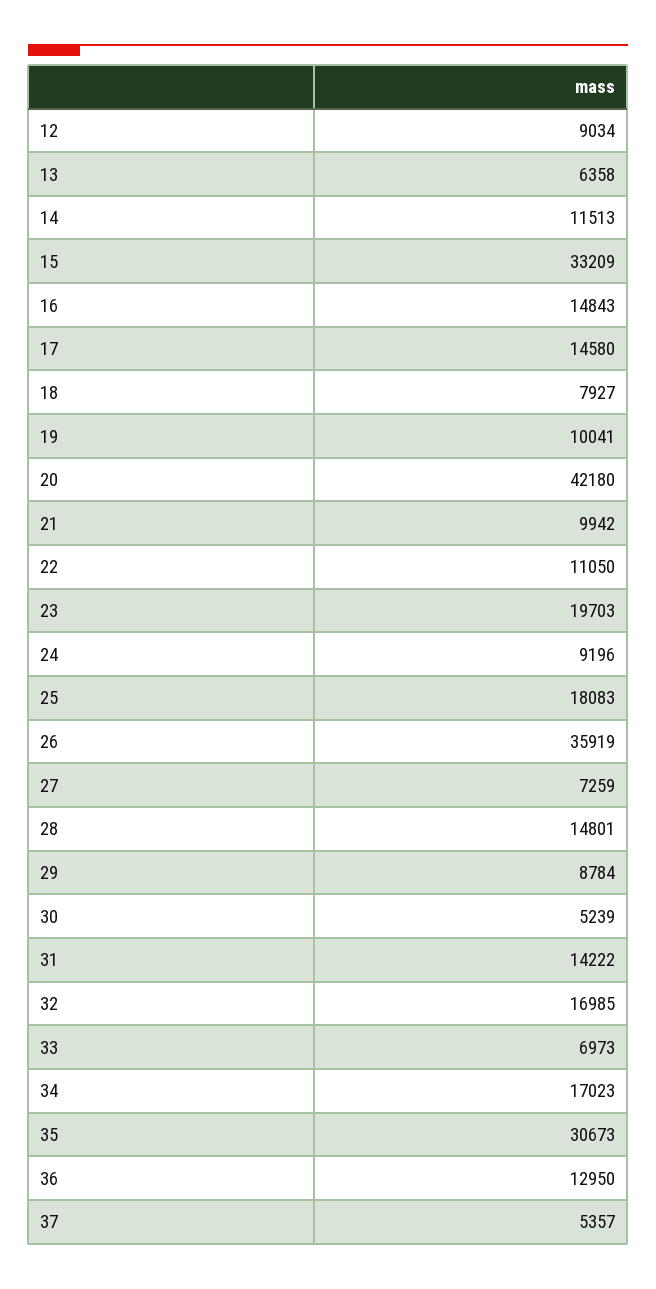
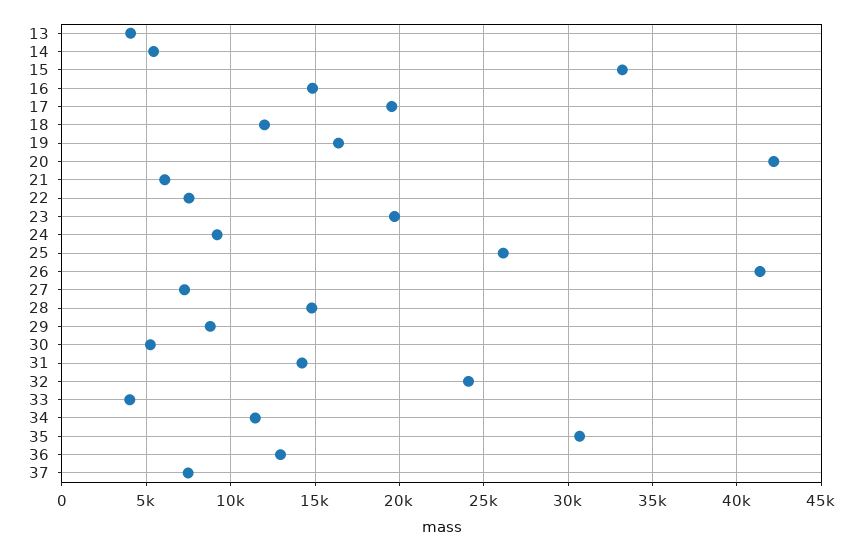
12: 9034 -> none
13: 6358 -> 4000
14: 11513 -> 5500
17: 14580 -> 19500
18: 7927 -> 12000
19: 10041 -> 16500
21: 9942 -> 6000
22: 11050 -> 7500
25: 18083 -> 26000
26: 35919 -> 41500
32: 16985 -> 24000
33: 6973 -> 4000
34: 17023 -> 11500
37: 5357 -> 7500

